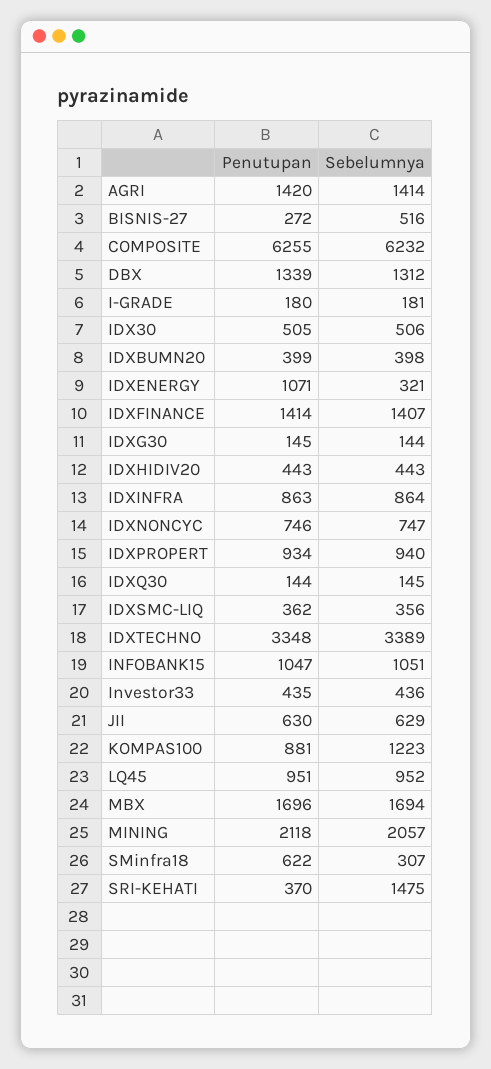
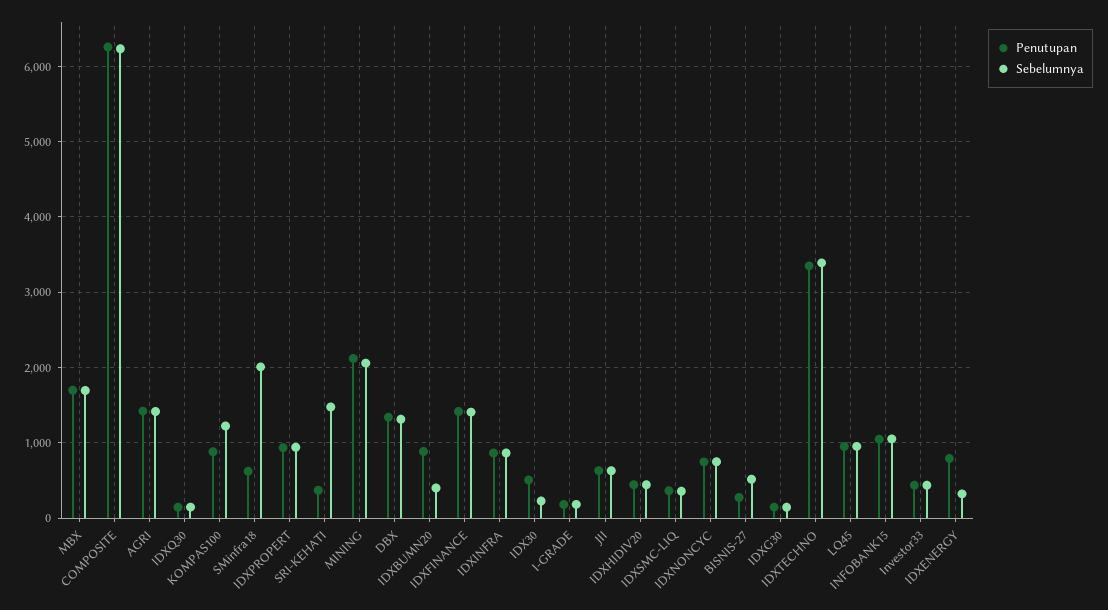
Sebelumnya, IDX30: 506 -> 200
Penutupan, IDXBUMN20: 399 -> 900
Penutupan, IDXENERGY: 1071 -> 800
Sebelumnya, SMinfra18: 307 -> 2000

